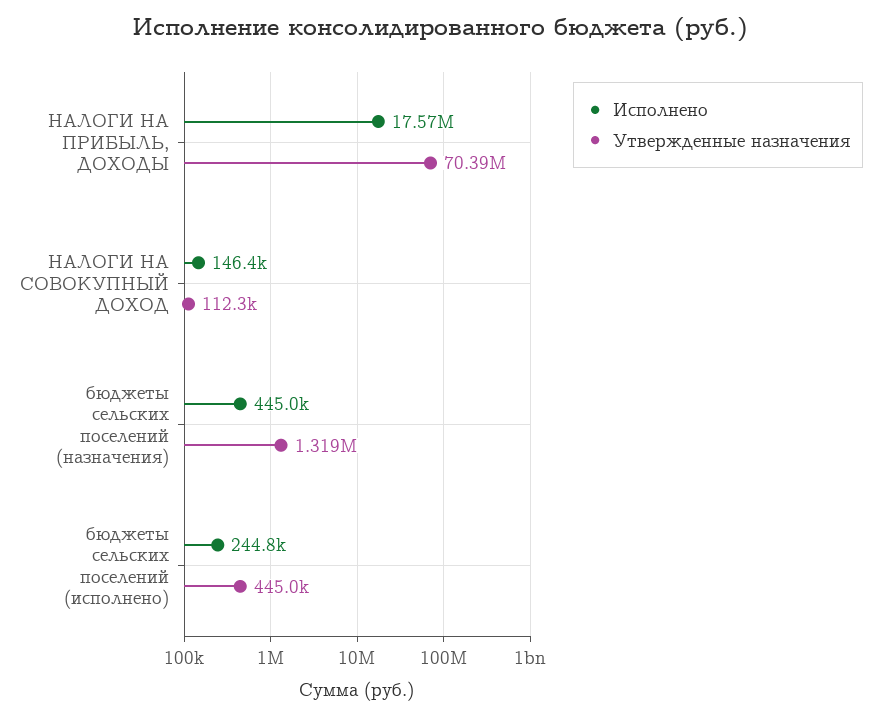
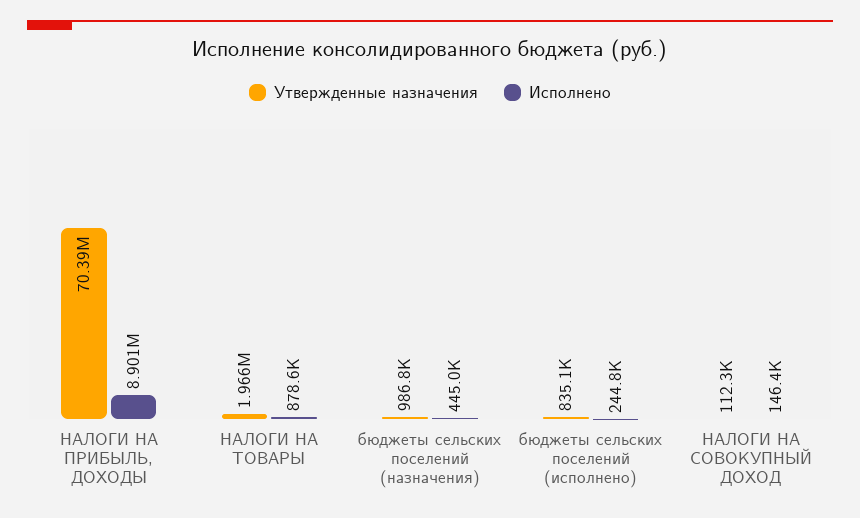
Исполнено, НАЛОГИ НА ПРИБЫЛЬ, ДОХОДЫ: 17570000 -> 8901000
Утвержденные назначения, бюджеты сельских поселений (назначения): 1319000 -> 986800
Утвержденные назначения, бюджеты сельских поселений (исполнено): 445000 -> 835100
Утвержденные назначения, НАЛОГИ НА ТОВАРЫ: none -> 1966000
Исполнено, НАЛОГИ НА ТОВАРЫ: none -> 878600

